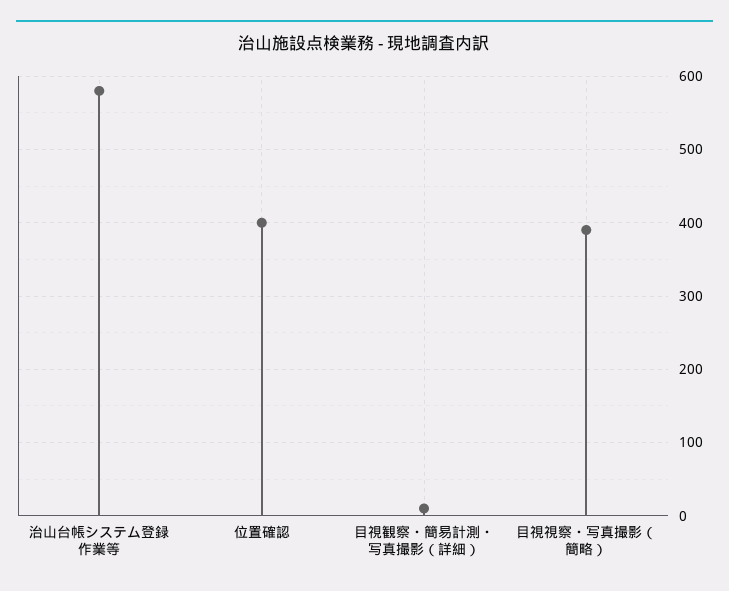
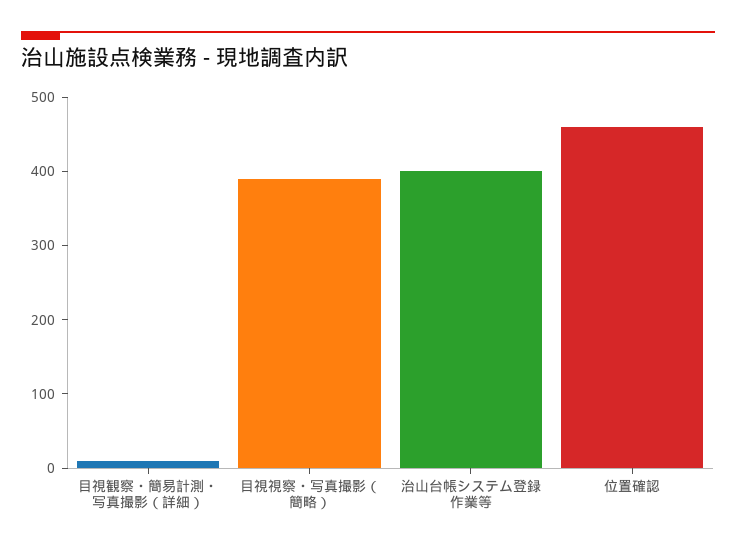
治山台帳システム登録作業等: 580 -> 400
位置確認: 400 -> 460

